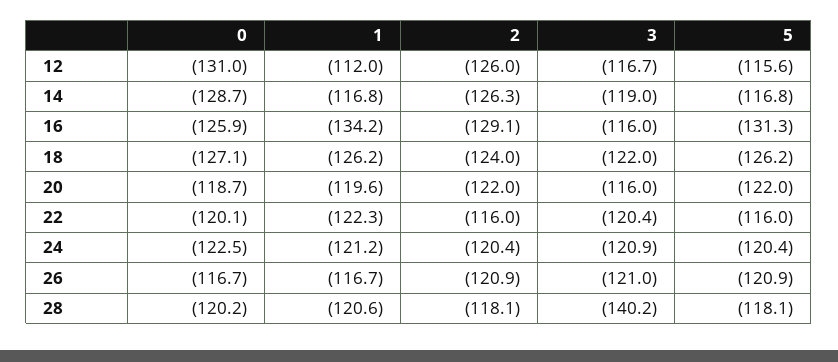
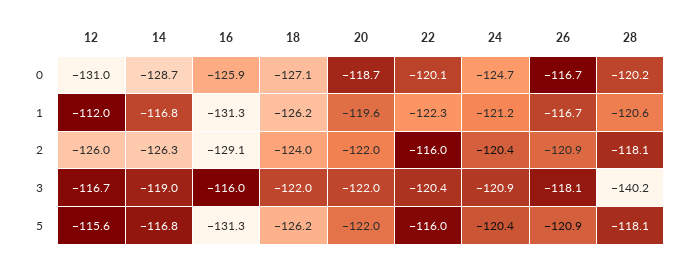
1, 16: -134.2 -> -131.3
3, 20: -116 -> -122
0, 24: -122.5 -> -124.7
3, 26: -121 -> -118.1

